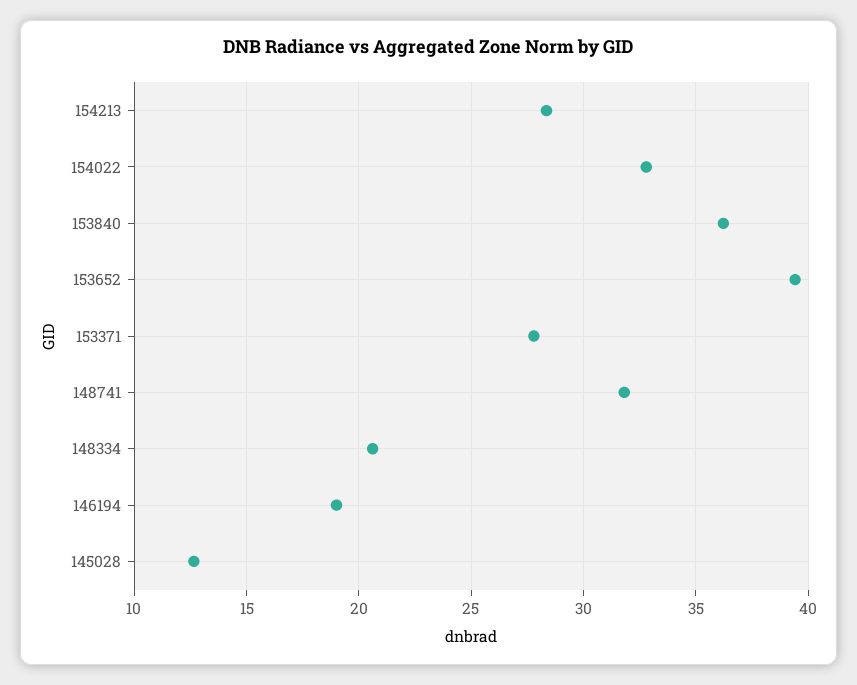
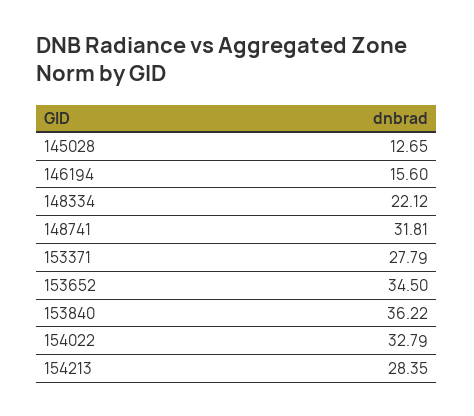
153652: 39.5 -> 34.5
148334: 20.5 -> 22.12
146194: 19 -> 15.6

